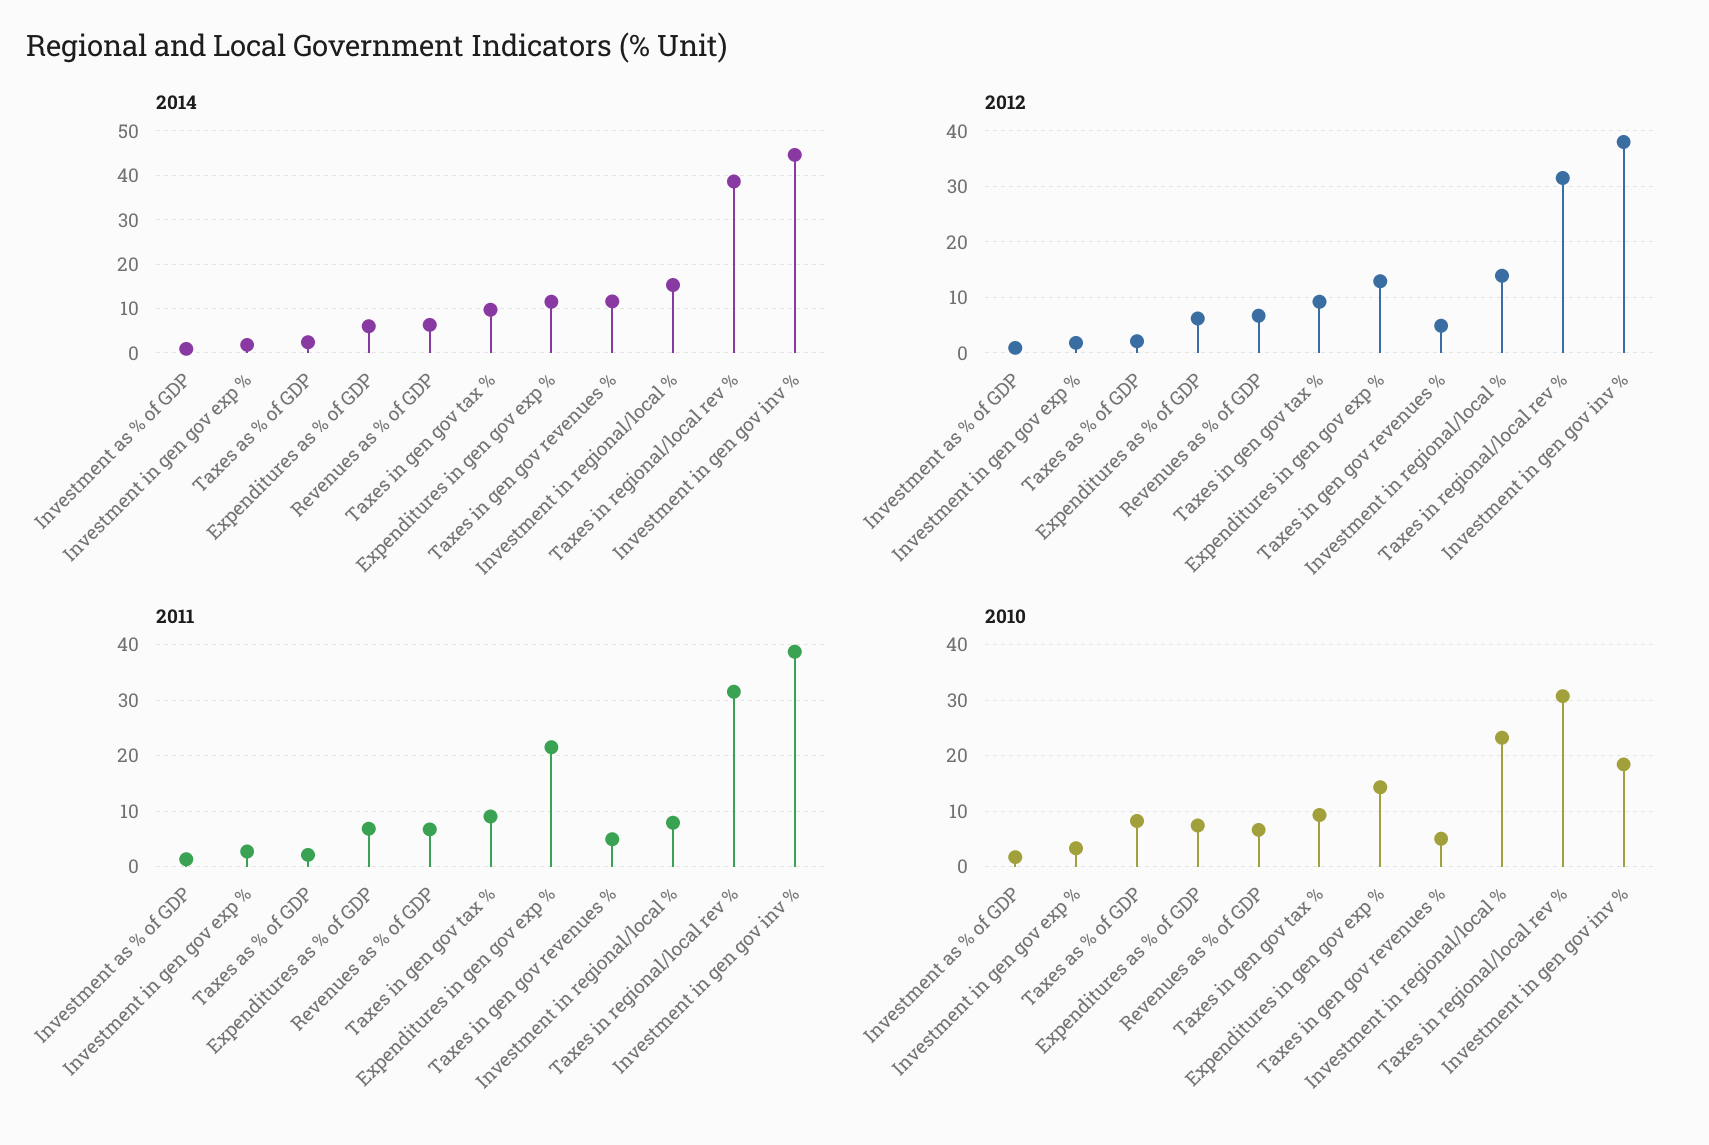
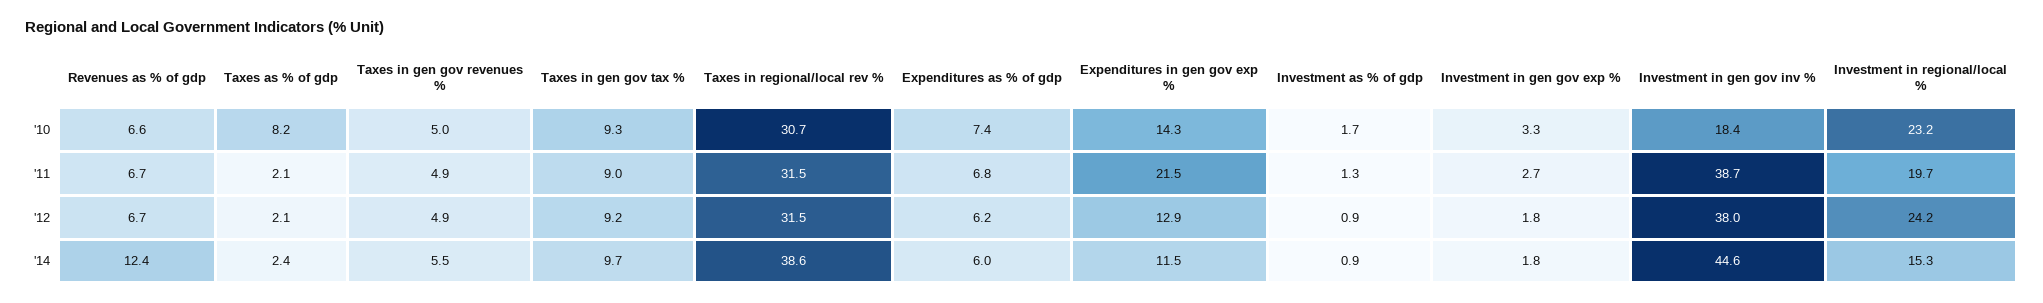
2014, Revenues as % of GDP: 6 -> 12.4
2014, Taxes in gen gov revenues %: 12 -> 5.5
2012, Investment in regional/local %: 14 -> 24.2
2011, Investment in regional/local %: 8 -> 19.7

